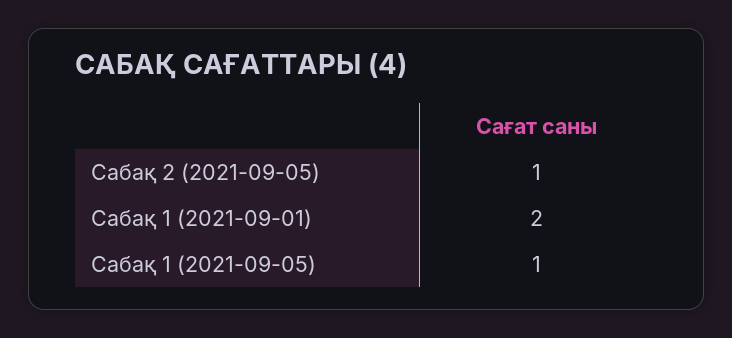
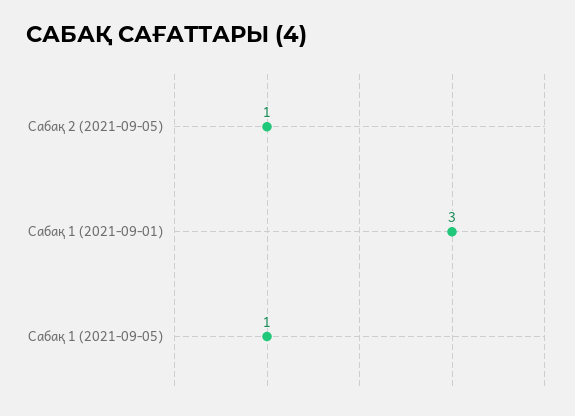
Сабақ 1 (2021-09-01): 2 -> 3

